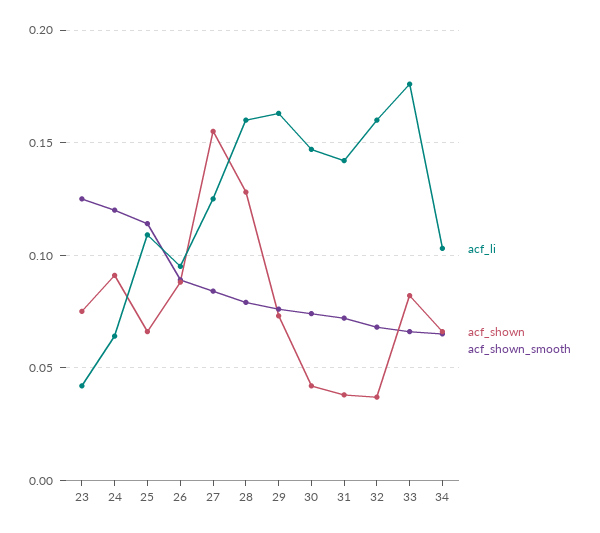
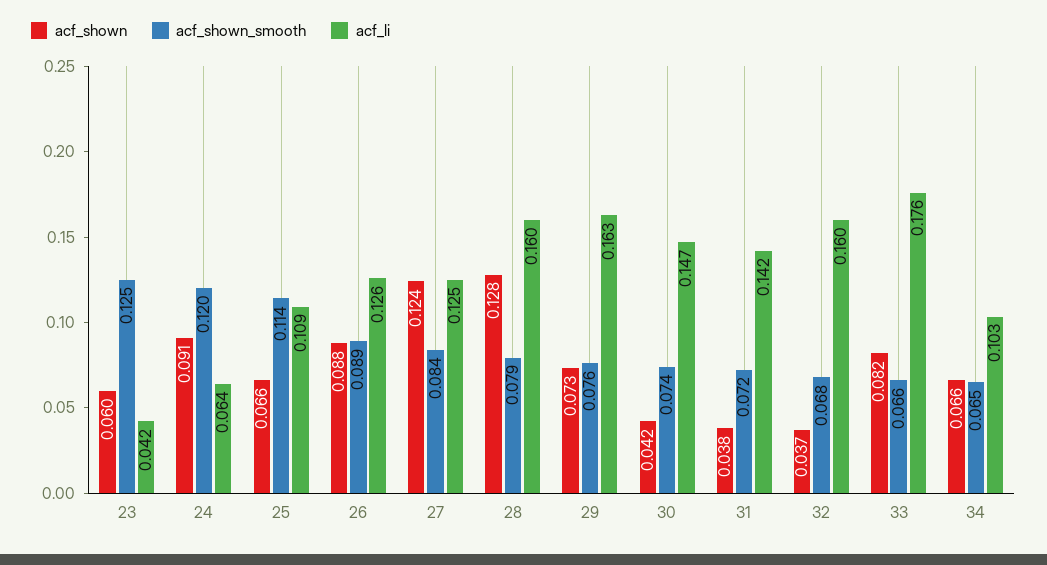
acf_shown, 23: 0.075 -> 0.06
acf_li, 26: 0.095 -> 0.126
acf_shown, 27: 0.155 -> 0.124

